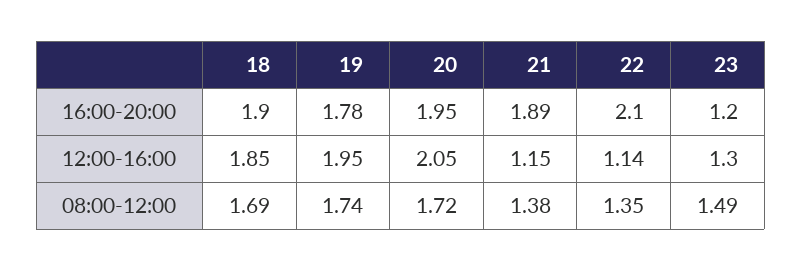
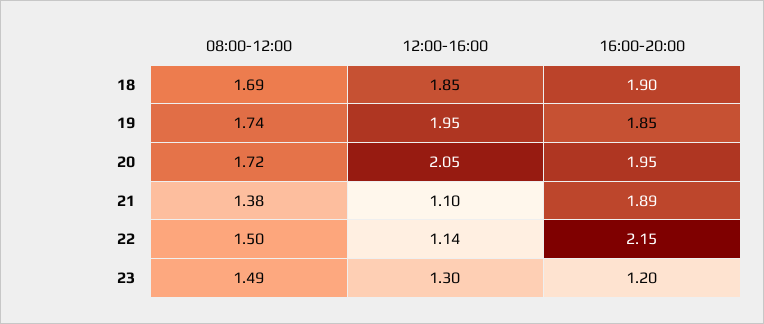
19, 16:00-20:00: 1.78 -> 1.85
22, 16:00-20:00: 2.1 -> 2.15
21, 12:00-16:00: 1.15 -> 1.1
22, 08:00-12:00: 1.35 -> 1.5

